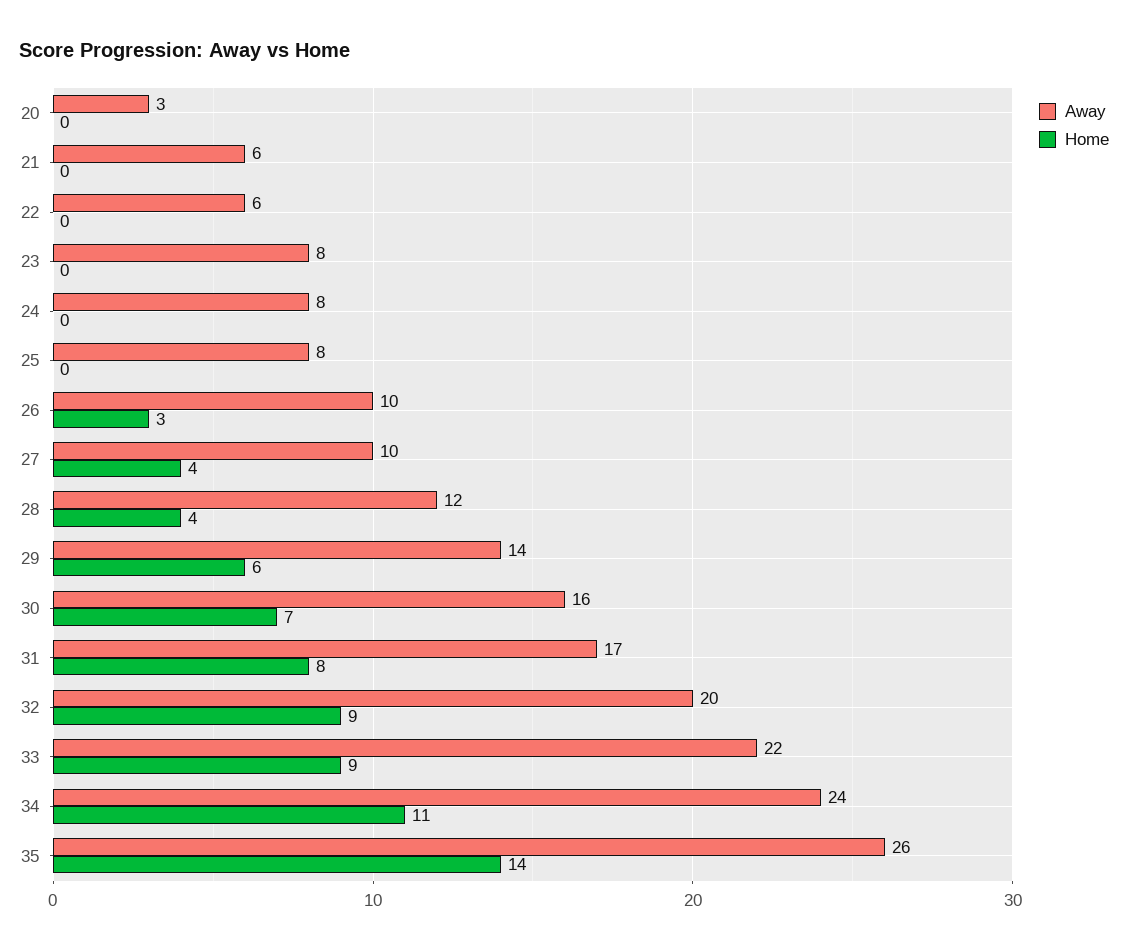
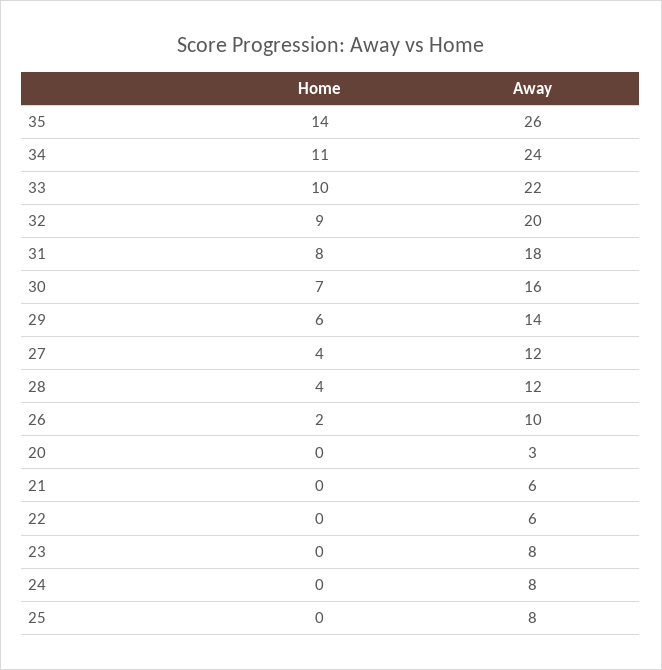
Home, 26: 3 -> 2
Away, 27: 10 -> 12
Away, 31: 17 -> 18
Home, 33: 9 -> 10

